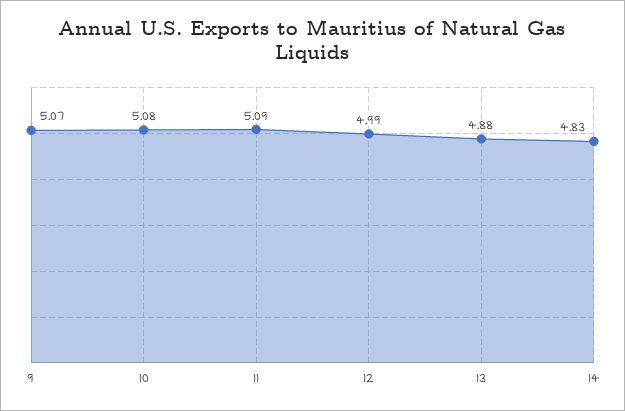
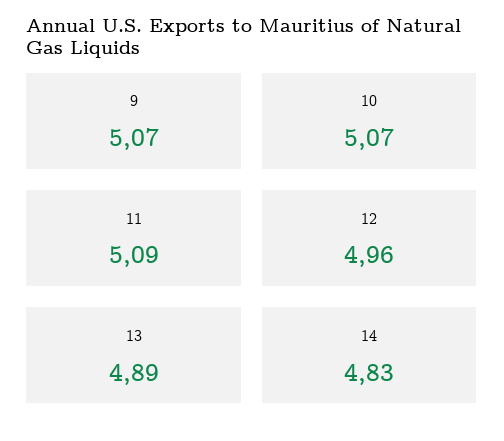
10: 5.08 -> 5.07
12: 4.99 -> 4.96
13: 4.88 -> 4.89

